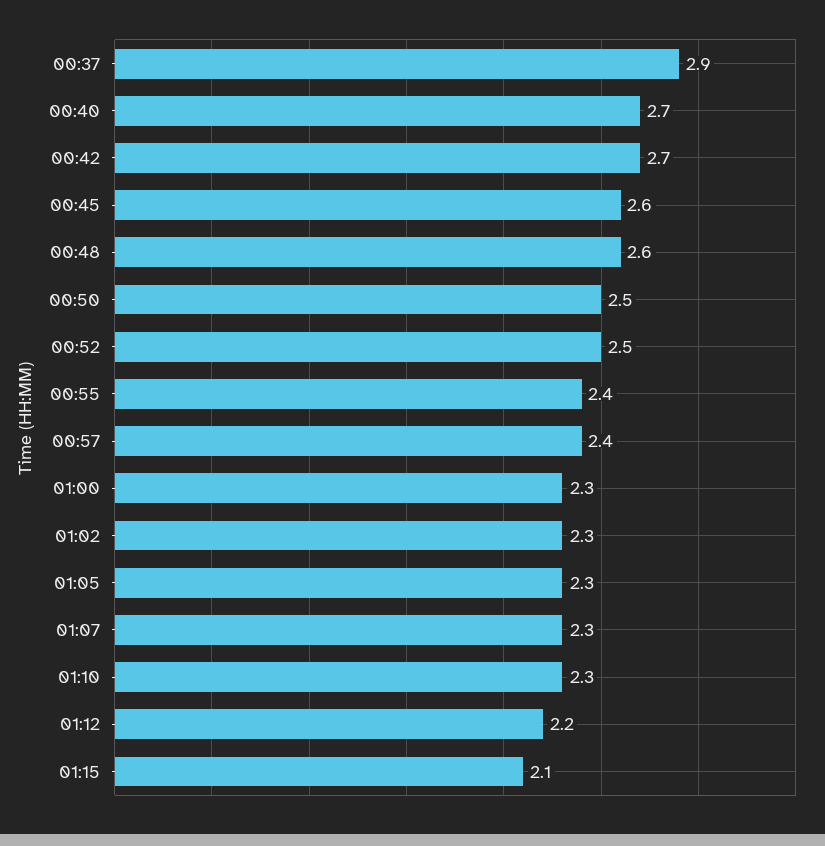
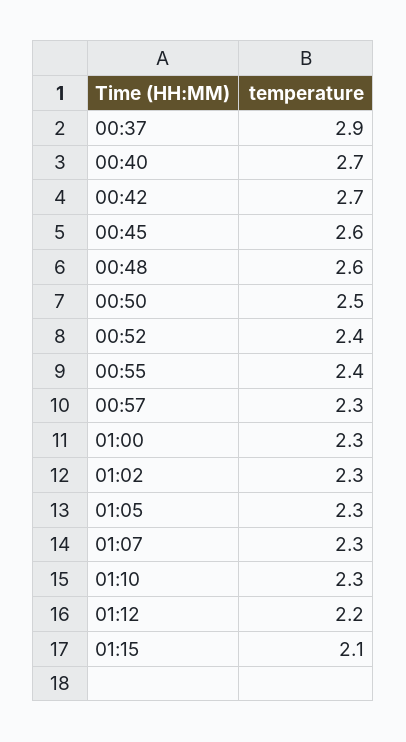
00:52: 2.5 -> 2.4
00:57: 2.4 -> 2.3

